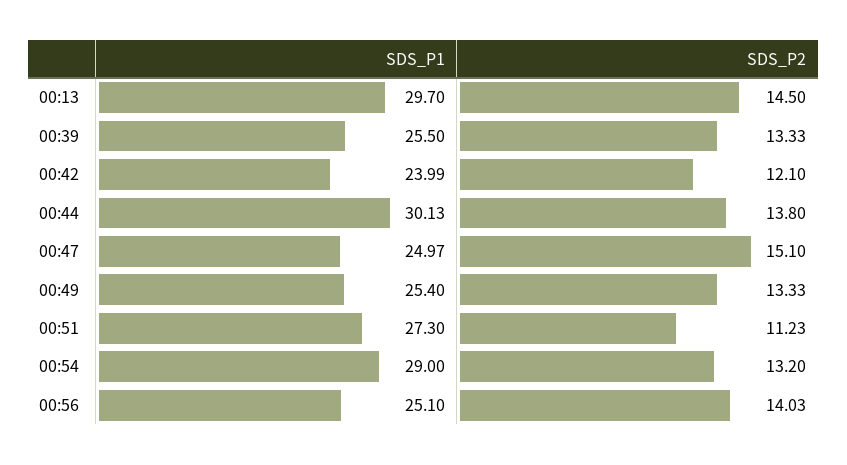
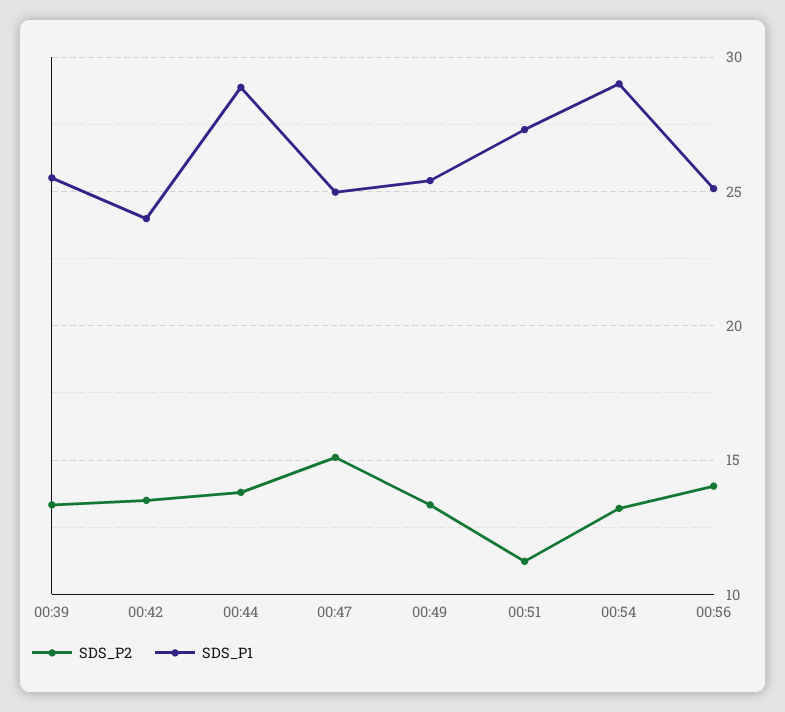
SDS_P1, 00:13: 29.7 -> none
SDS_P2, 00:13: 14.5 -> none
SDS_P2, 00:42: 12.1 -> 13.5
SDS_P1, 00:44: 30.13 -> 29

